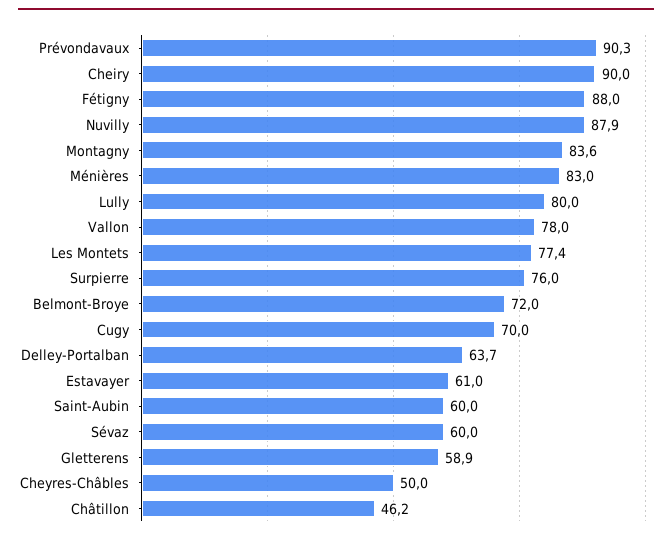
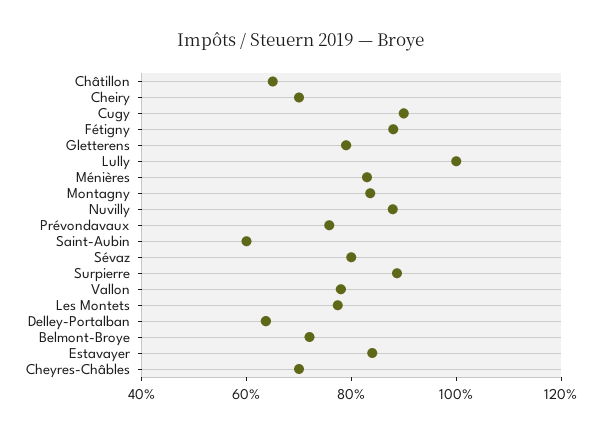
Prévondavaux: 90.3 -> 75
Cheiry: 90 -> 70
Lully: 80 -> 100
Surpierre: 76 -> 90
Cugy: 70 -> 90
Estavayer: 61 -> 85
Sévaz: 60 -> 80
Gletterens: 58.9 -> 80
Cheyres-Châbles: 50 -> 70
Châtillon: 46.2 -> 65

